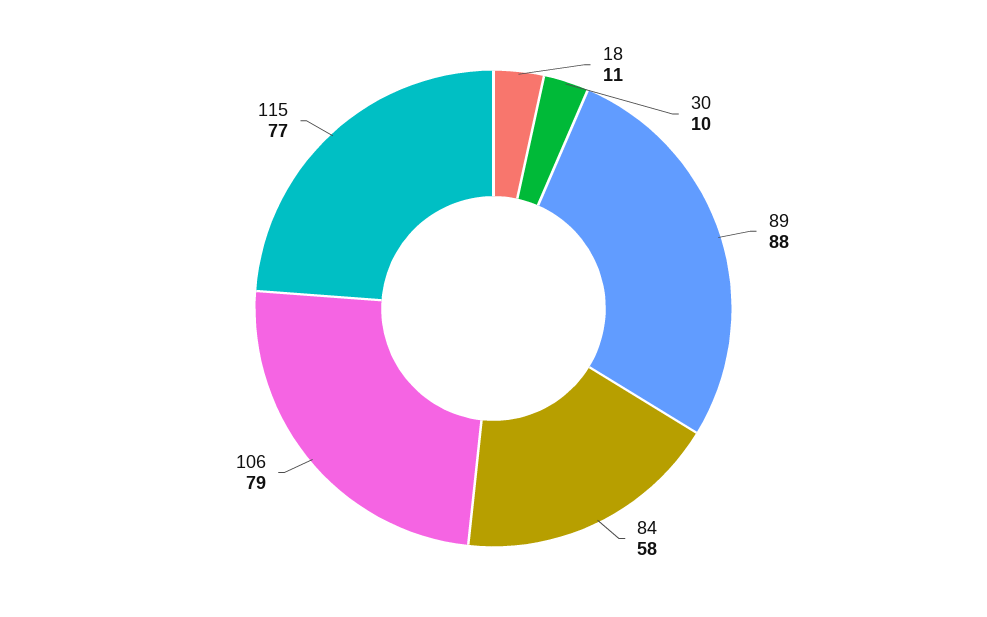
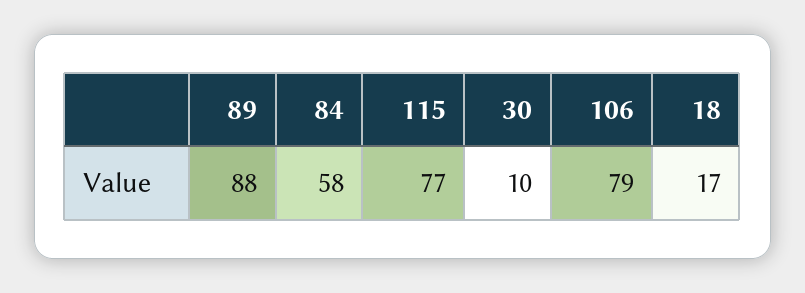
18: 11 -> 17

